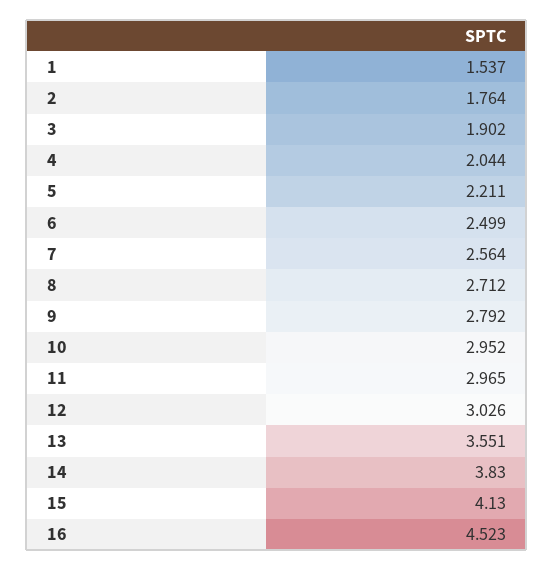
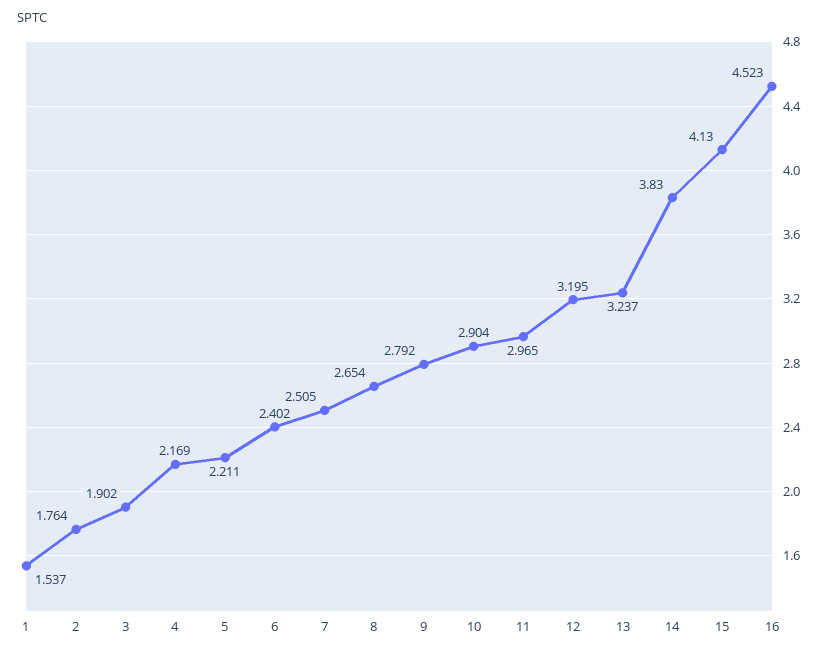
4: 2.044 -> 2.169
6: 2.499 -> 2.402
7: 2.564 -> 2.505
8: 2.712 -> 2.654
10: 2.952 -> 2.904
12: 3.026 -> 3.195
13: 3.551 -> 3.237

